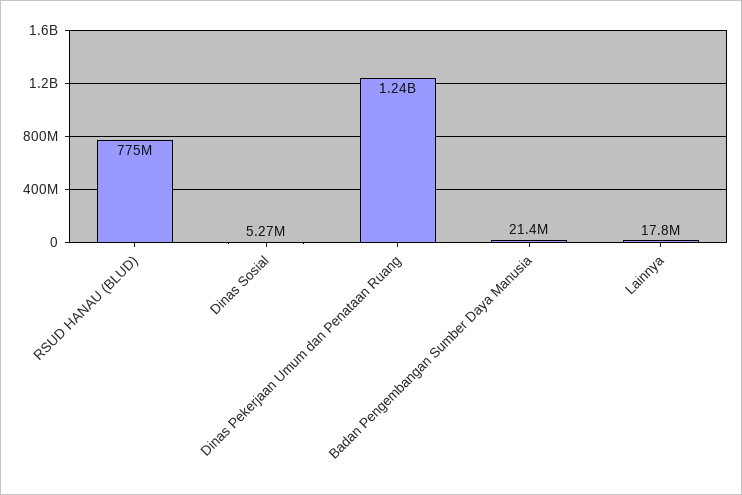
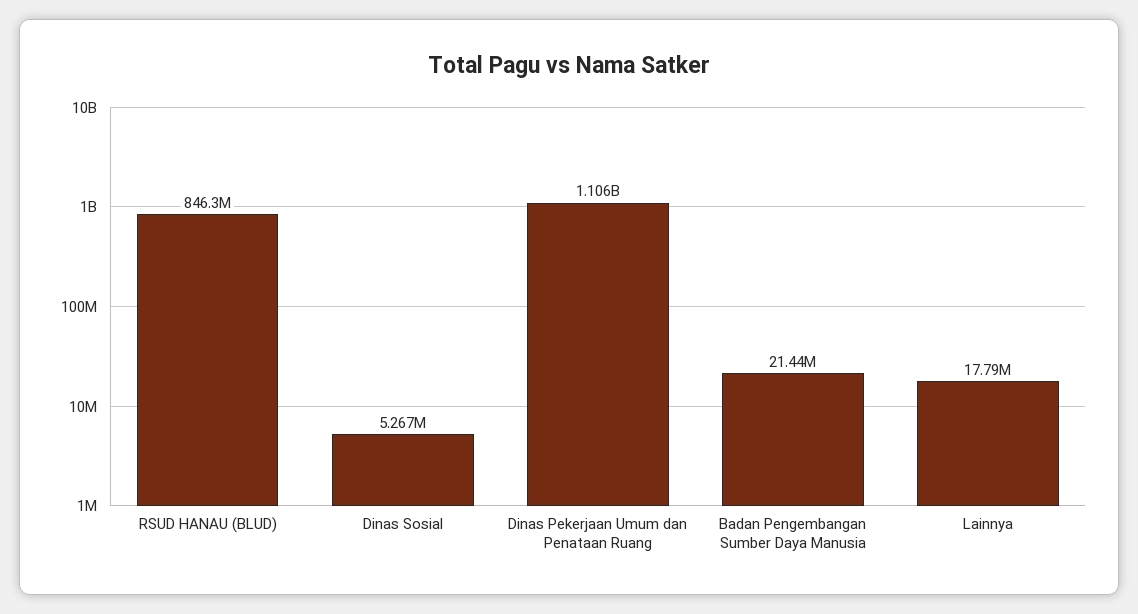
RSUD HANAU (BLUD): 775000000 -> 846300000
Dinas Pekerjaan Umum dan Penataan Ruang: 1240000000 -> 1106000000

